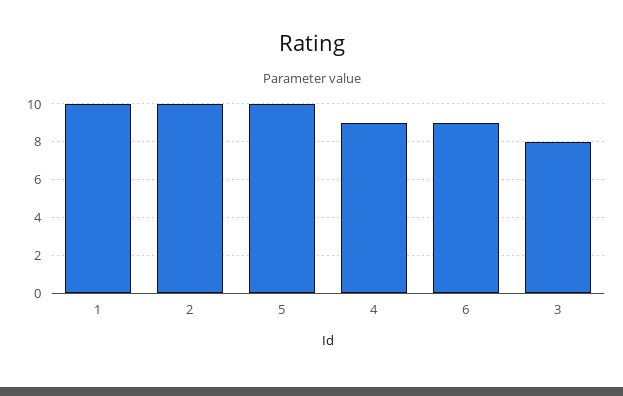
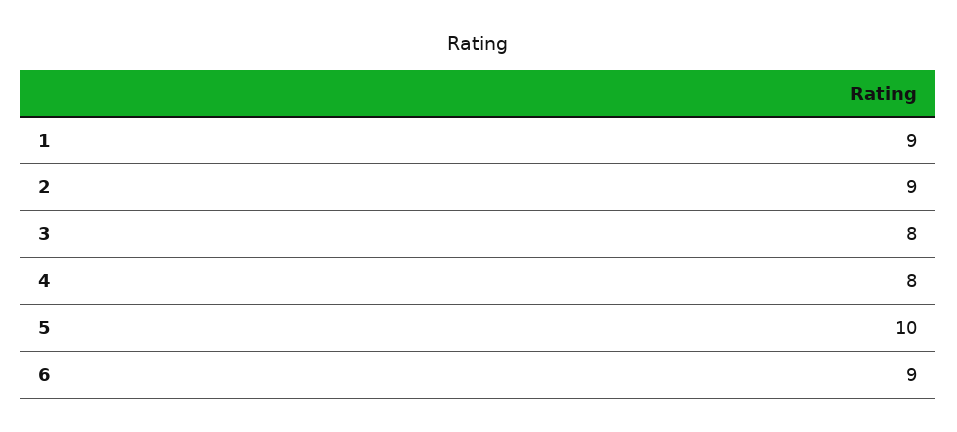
1: 10 -> 9
2: 10 -> 9
4: 9 -> 8

